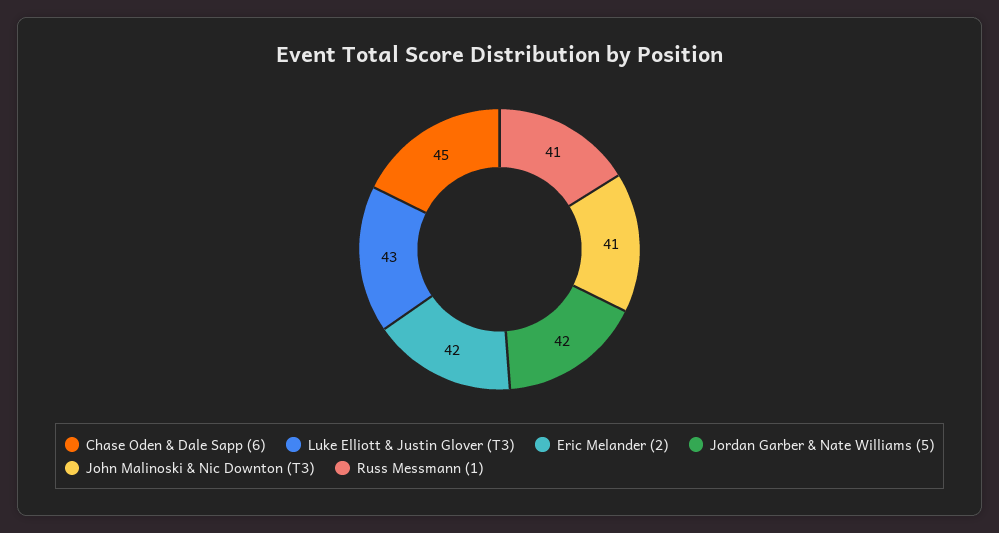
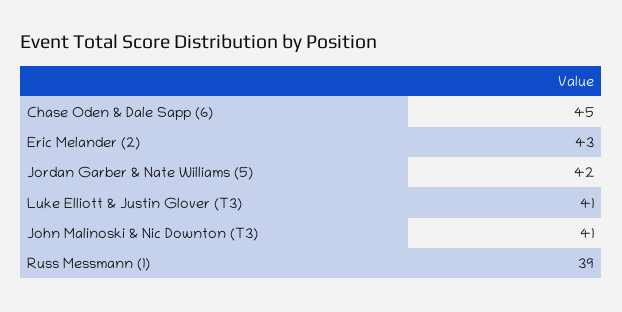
Luke Elliott & Justin Glover (T3): 43 -> 41
Eric Melander (2): 42 -> 43
Russ Messmann (1): 41 -> 39

